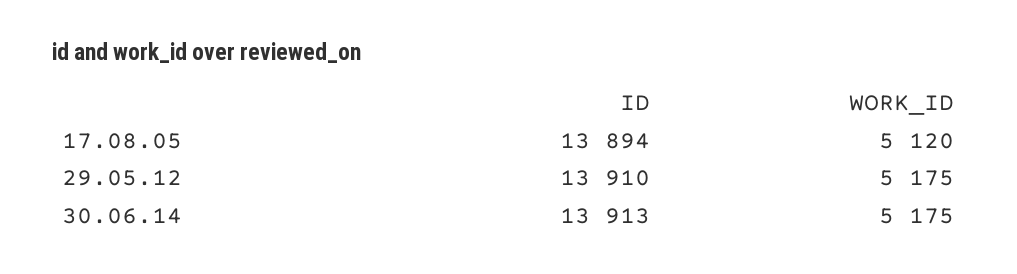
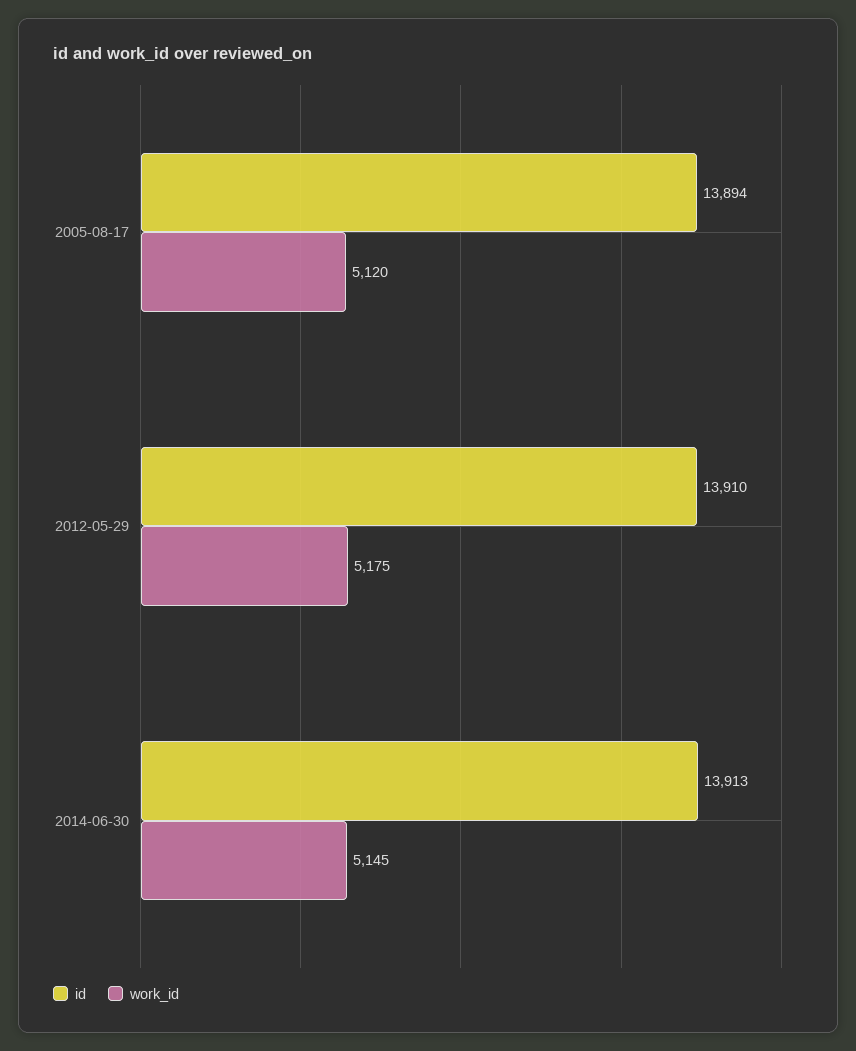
WORK_ID, 30.06.14: 5175 -> 5145

